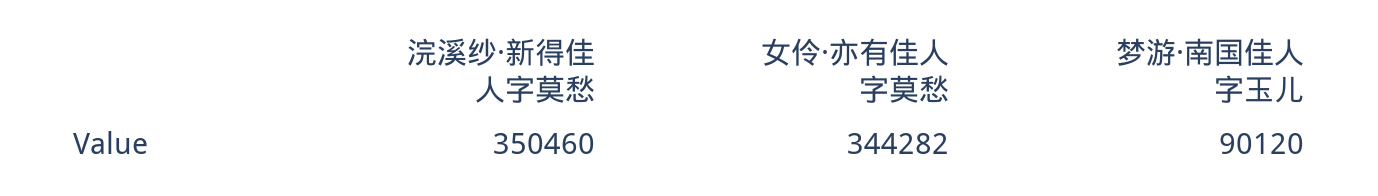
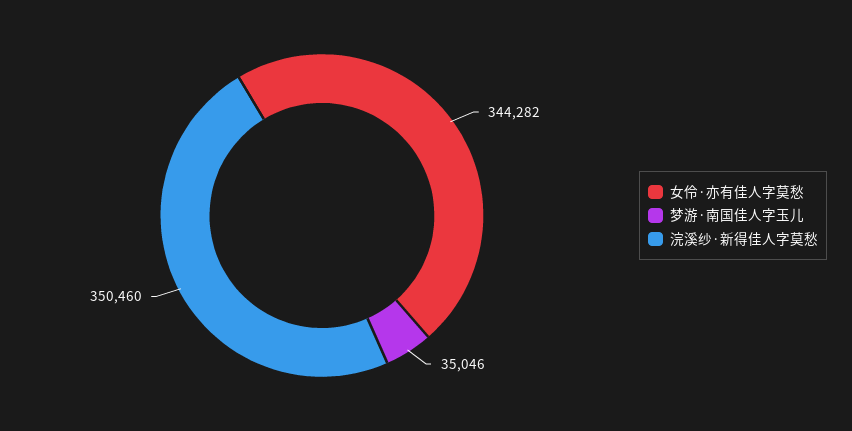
梦游·南国佳人字玉儿: 90120 -> 35046

